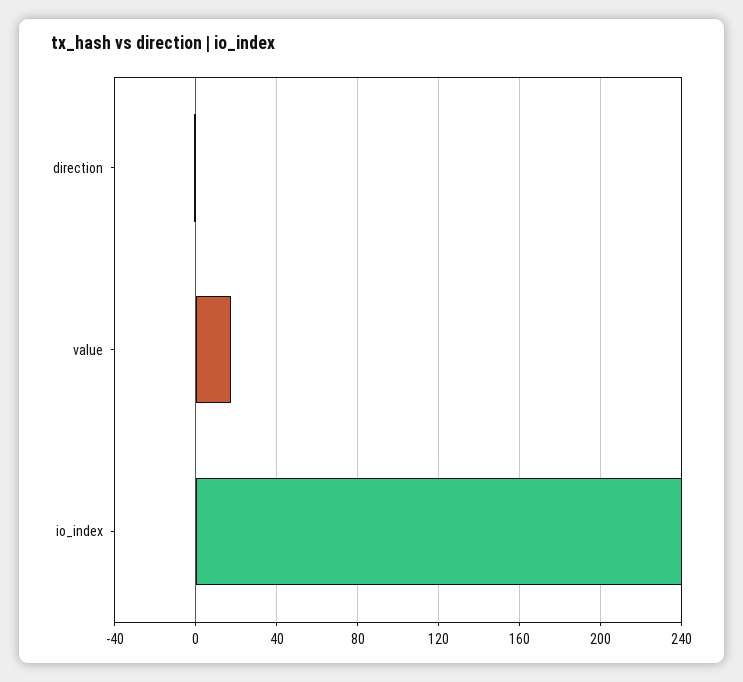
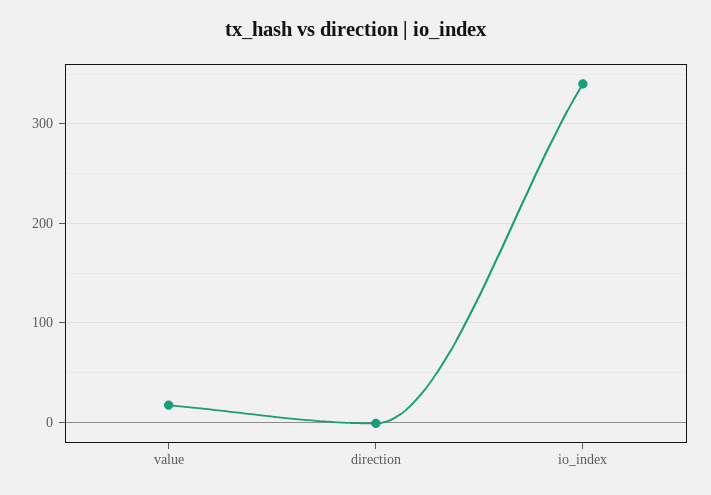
io_index: 240 -> 340

